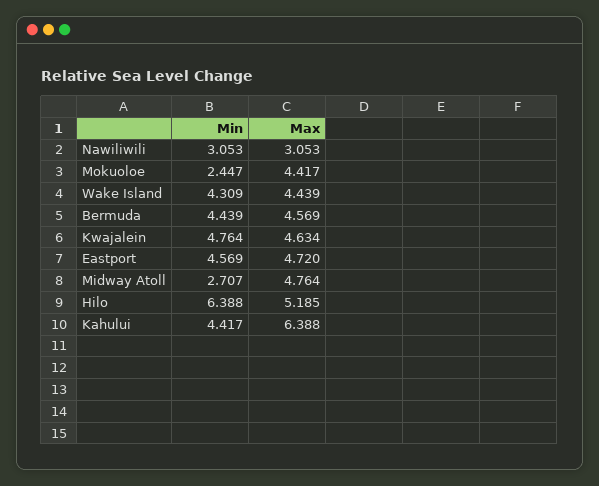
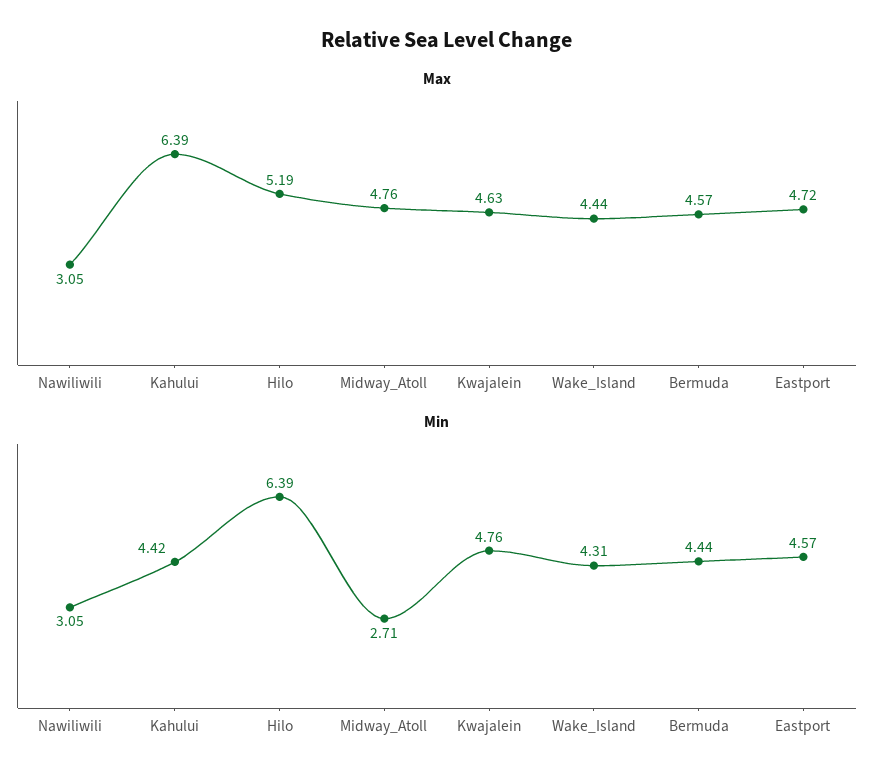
Min, Mokuoloe: 2.447 -> none
Max, Mokuoloe: 4.417 -> none

